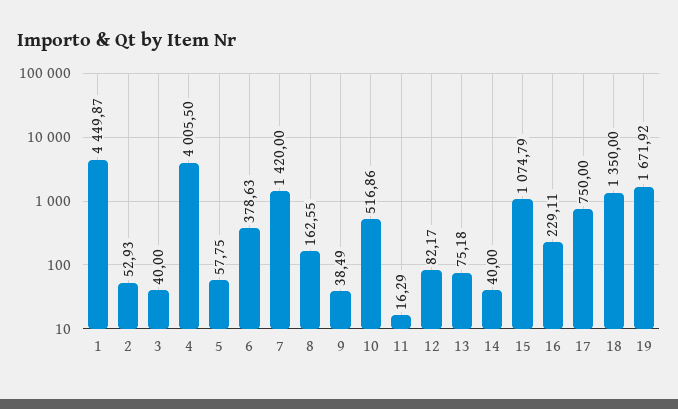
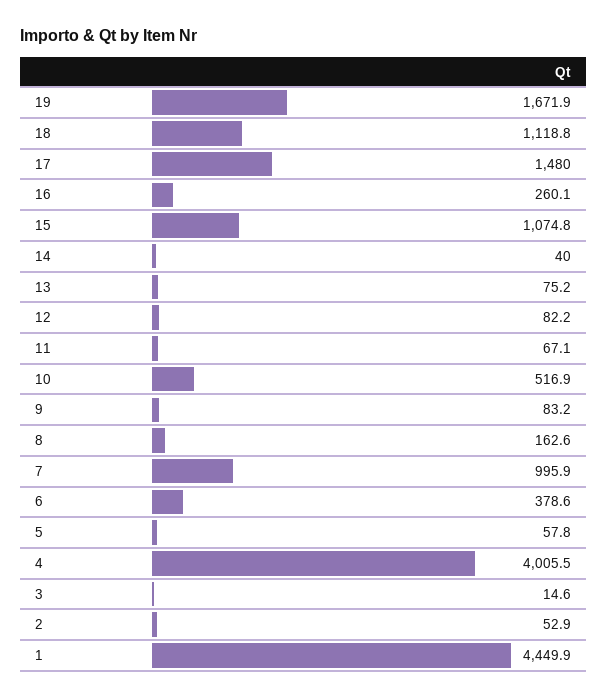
3: 40 -> 14.6
7: 1420 -> 995.9
9: 38.49 -> 83.2
11: 16.29 -> 67.1
16: 229.11 -> 260.1
17: 750 -> 1480
18: 1350 -> 1118.8

